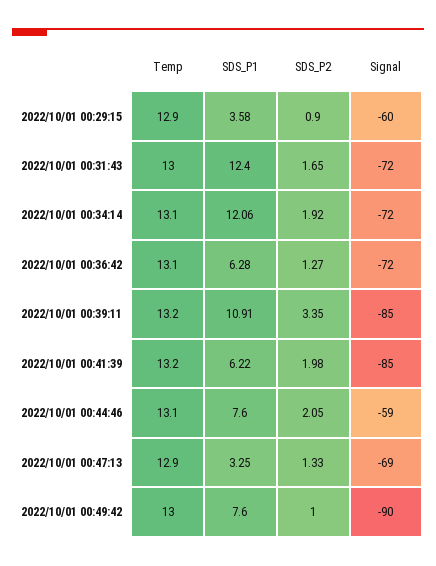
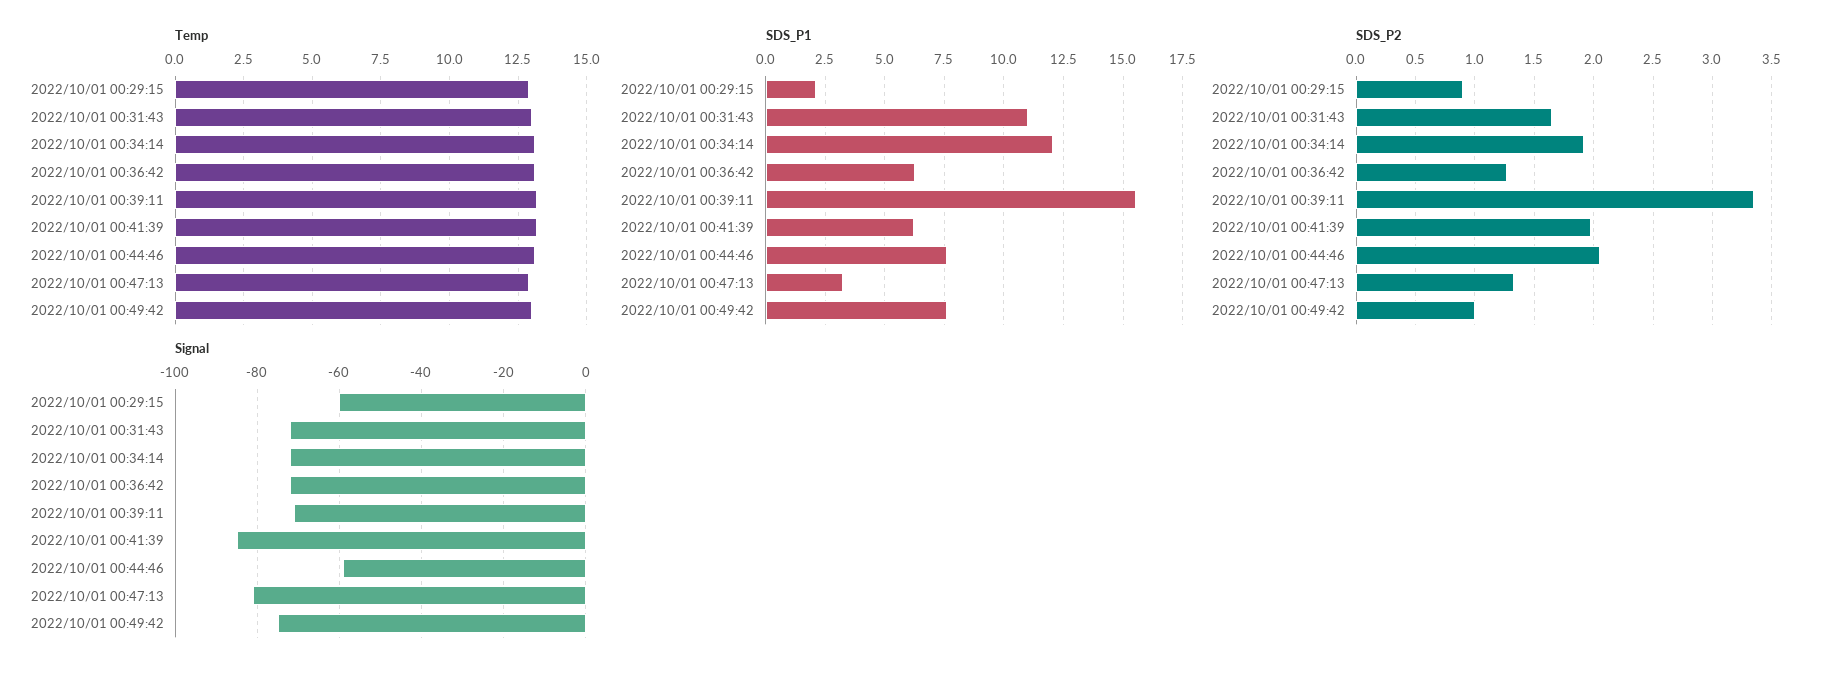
SDS_P1, 2022/10/01 00:29:15: 3.58 -> 2
SDS_P1, 2022/10/01 00:31:43: 12.4 -> 11
SDS_P1, 2022/10/01 00:39:11: 10.91 -> 15.5
Signal, 2022/10/01 00:39:11: -85 -> -70
Signal, 2022/10/01 00:47:13: -69 -> -80
Signal, 2022/10/01 00:49:42: -90 -> -75

